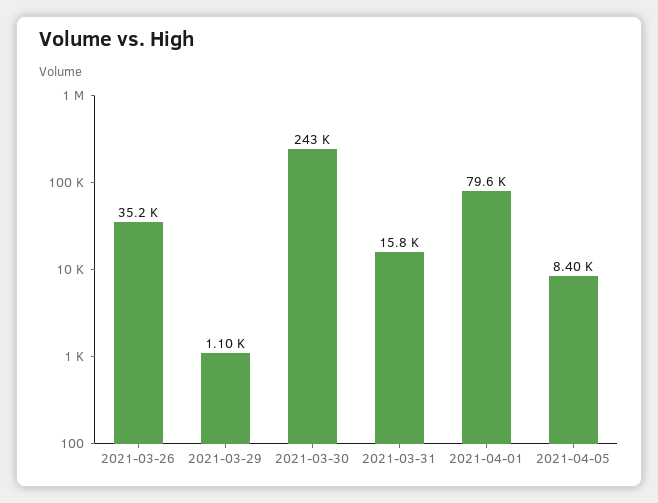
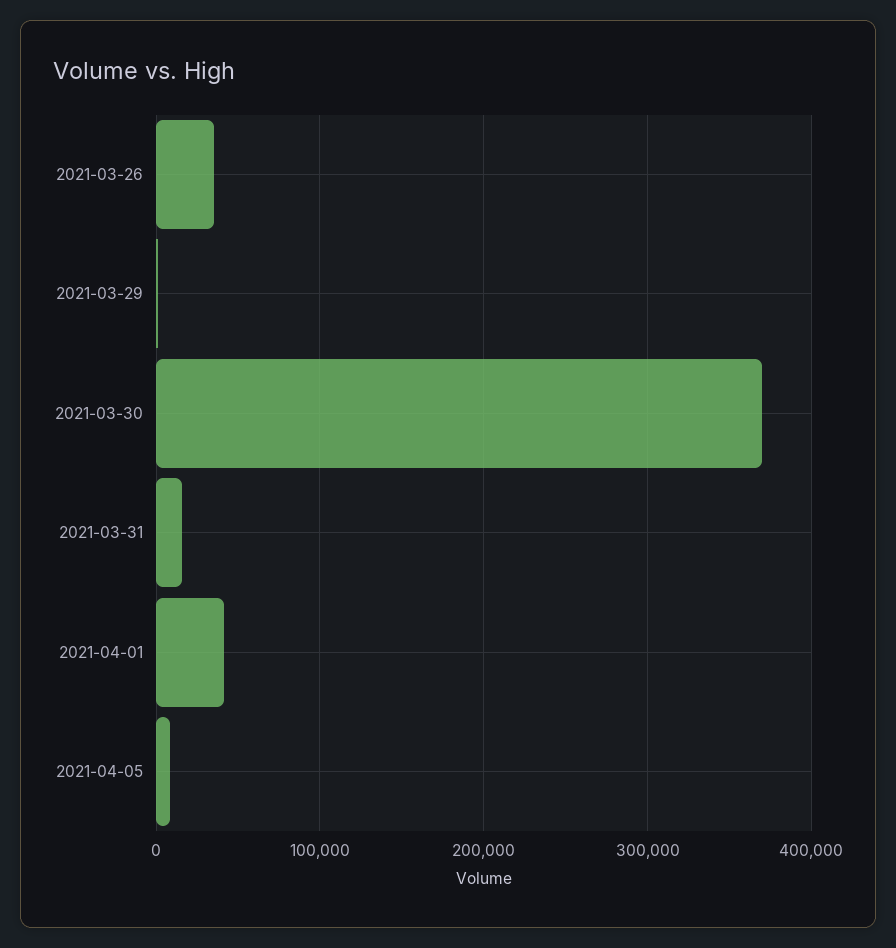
2021-03-30: 243000 -> 370000
2021-04-01: 79600 -> 40000

